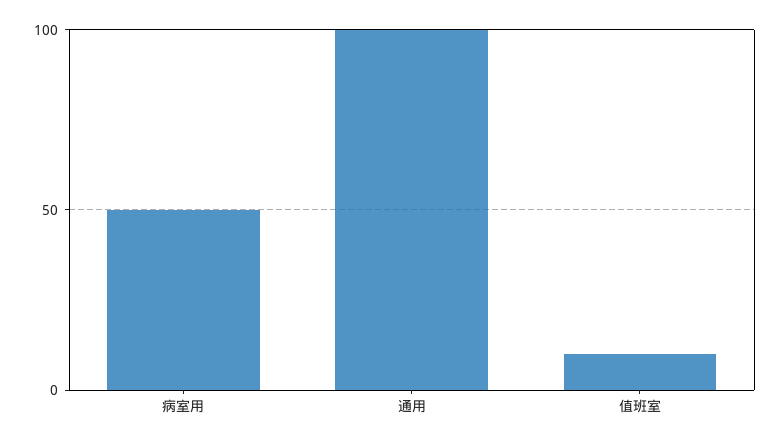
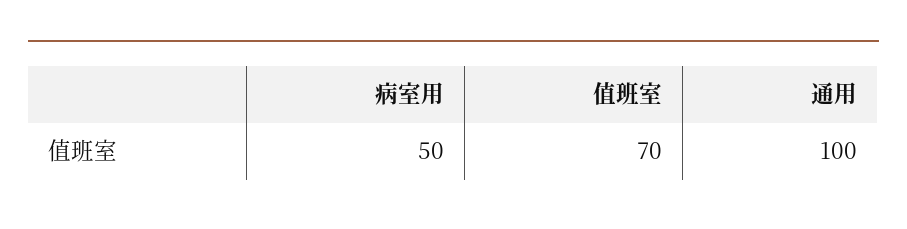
值班室: 10 -> 70

